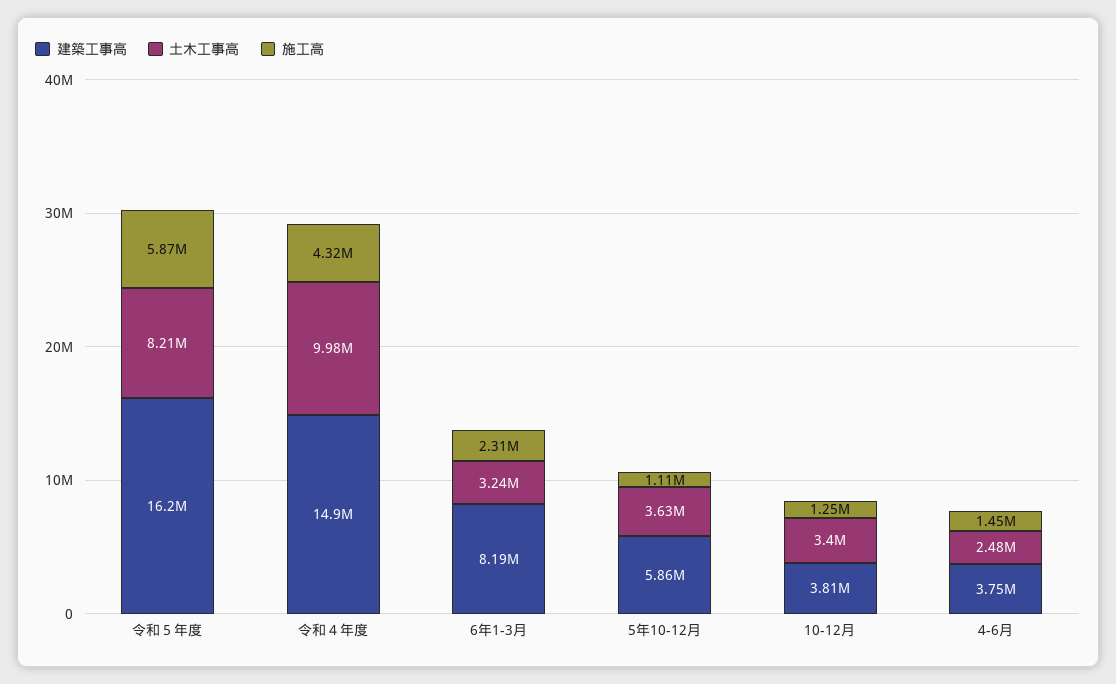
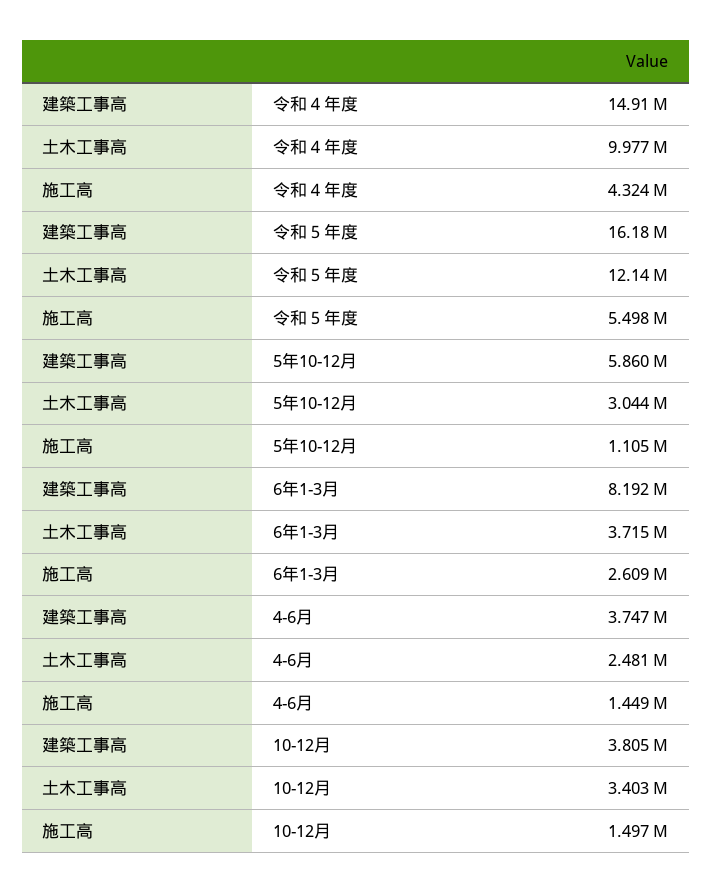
土木工事高, 令和５年度: 8210000 -> 12140000
施工高, 令和５年度: 5870000 -> 5498000
土木工事高, 6年1-3月: 3240000 -> 3715000
施工高, 6年1-3月: 2310000 -> 2609000
土木工事高, 5年10-12月: 3630000 -> 3044000
施工高, 10-12月: 1250000 -> 1497000

